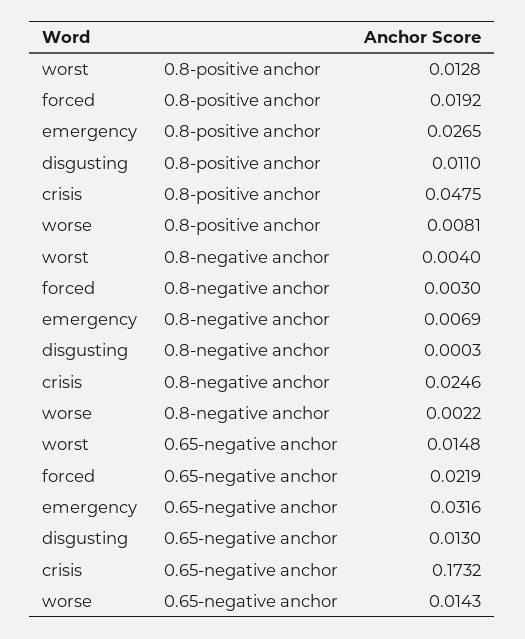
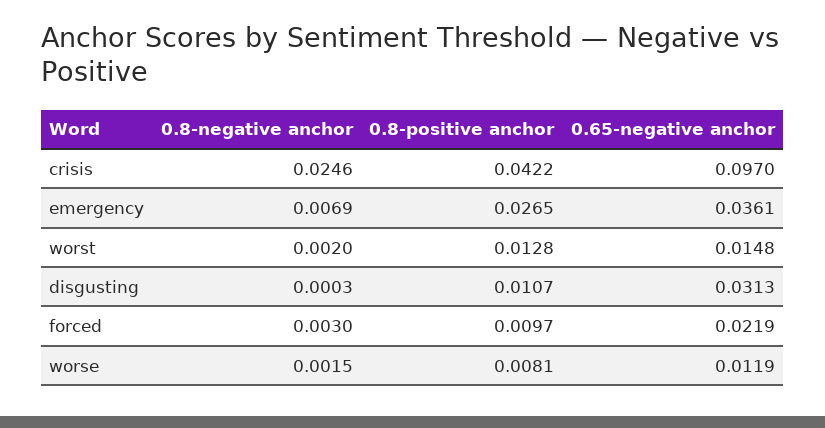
forced, 0.8-positive anchor: 0.0192 -> 0.0097
disgusting, 0.8-positive anchor: 0.011 -> 0.0107
crisis, 0.8-positive anchor: 0.0475 -> 0.0422
worst, 0.8-negative anchor: 0.004 -> 0.002
worse, 0.8-negative anchor: 0.0022 -> 0.0015
emergency, 0.65-negative anchor: 0.0316 -> 0.0361
disgusting, 0.65-negative anchor: 0.013 -> 0.0313
crisis, 0.65-negative anchor: 0.1732 -> 0.097
worse, 0.65-negative anchor: 0.0143 -> 0.0119

